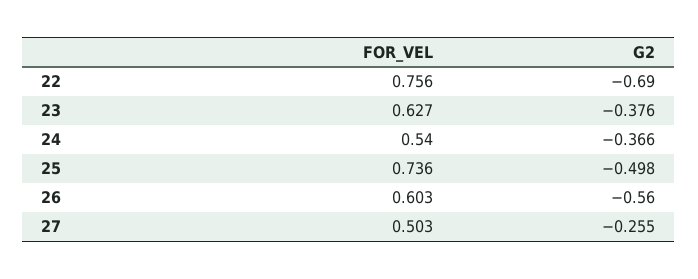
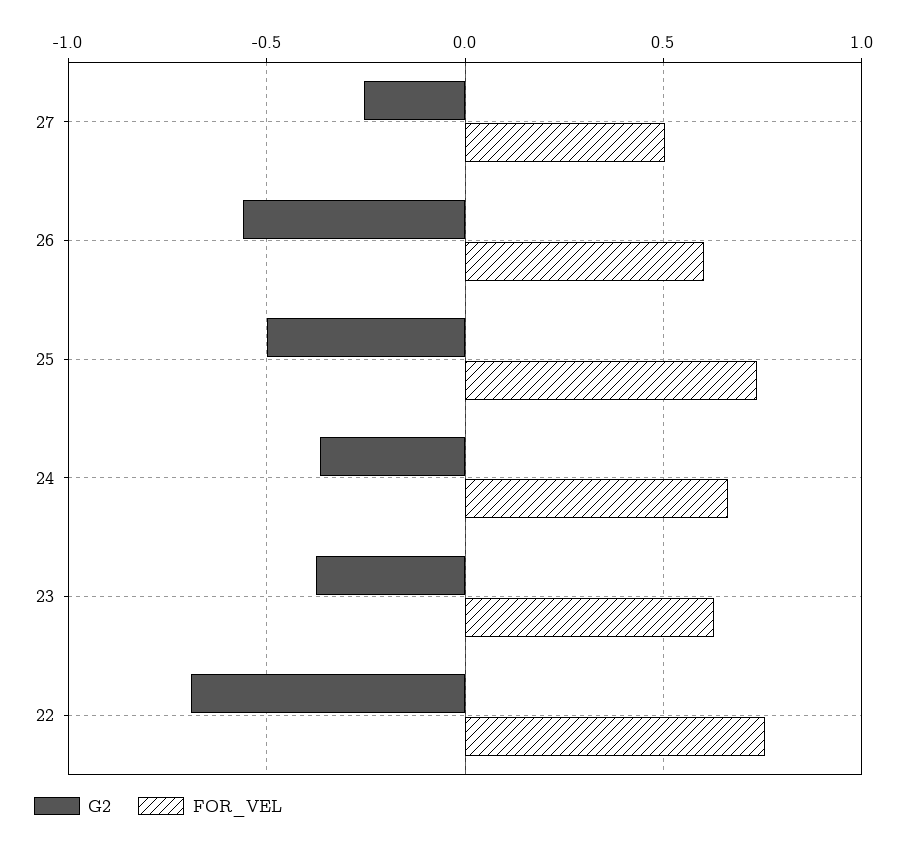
FOR_VEL, 24: 0.54 -> 0.65

